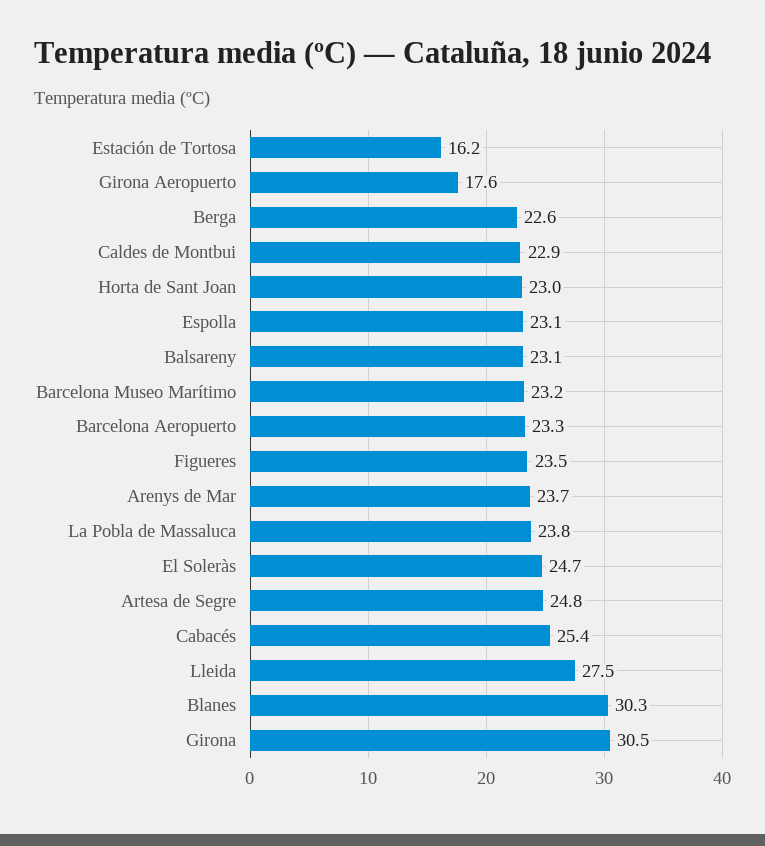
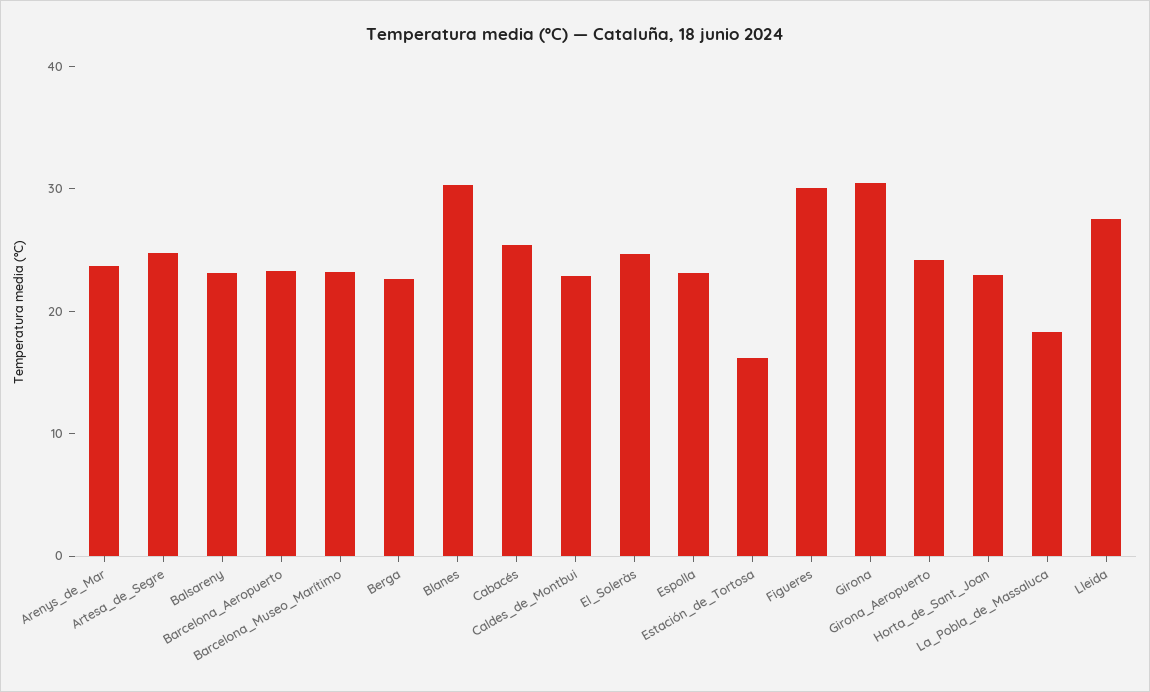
Girona Aeropuerto: 17.6 -> 24
Figueres: 23.5 -> 30
La Pobla de Massaluca: 23.8 -> 18

